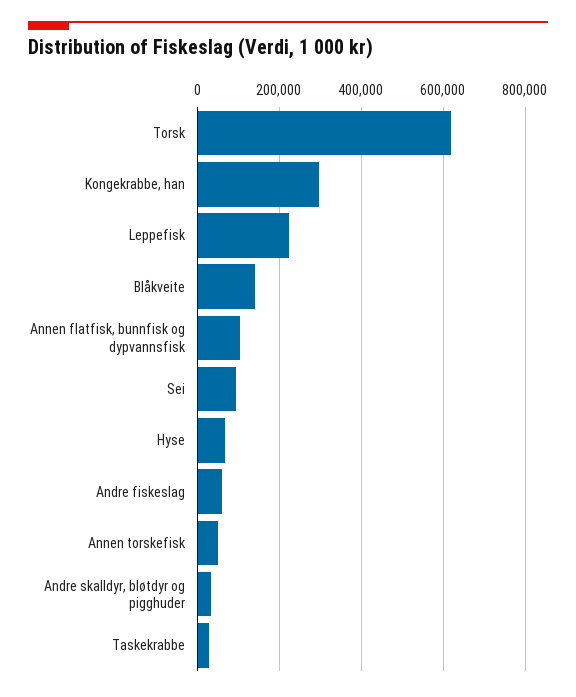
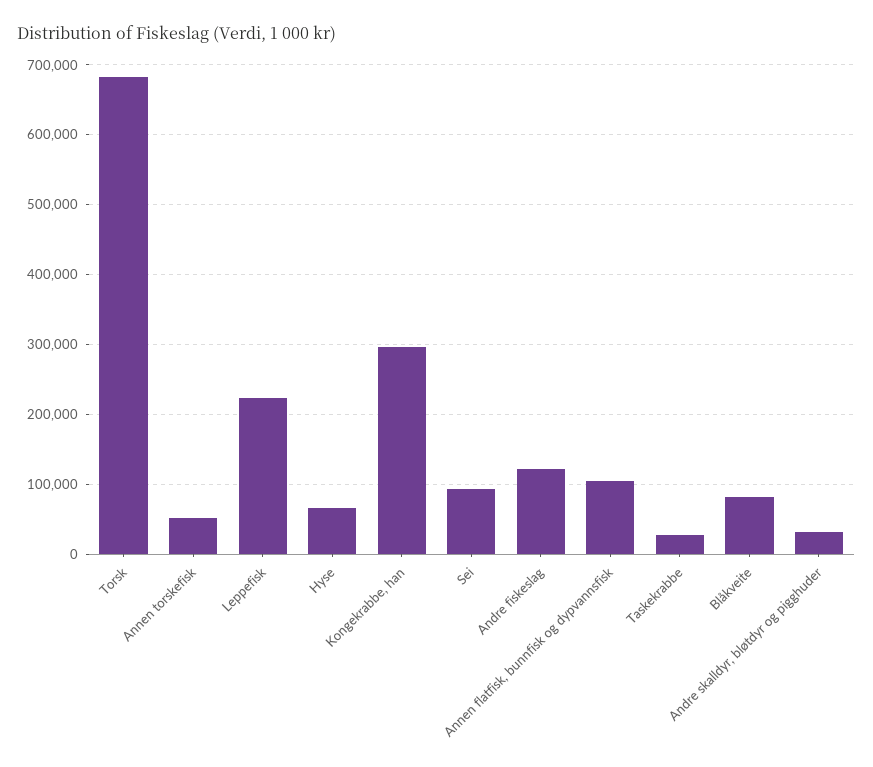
Torsk: 620000 -> 680000
Blåkveite: 140000 -> 80000
Andre fiskeslag: 60000 -> 120000

